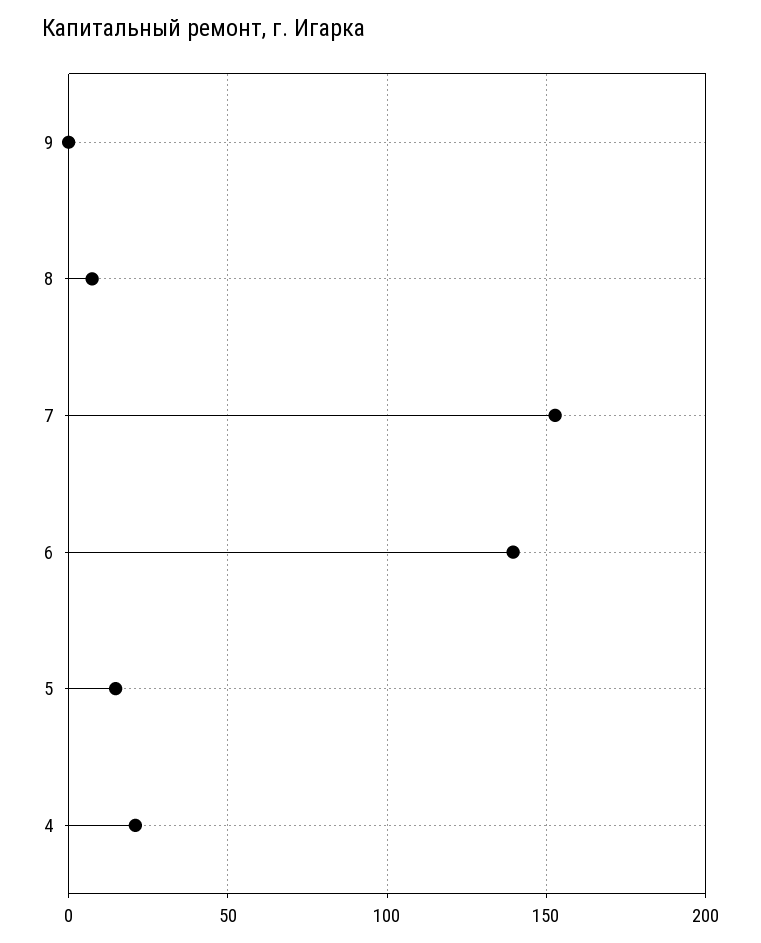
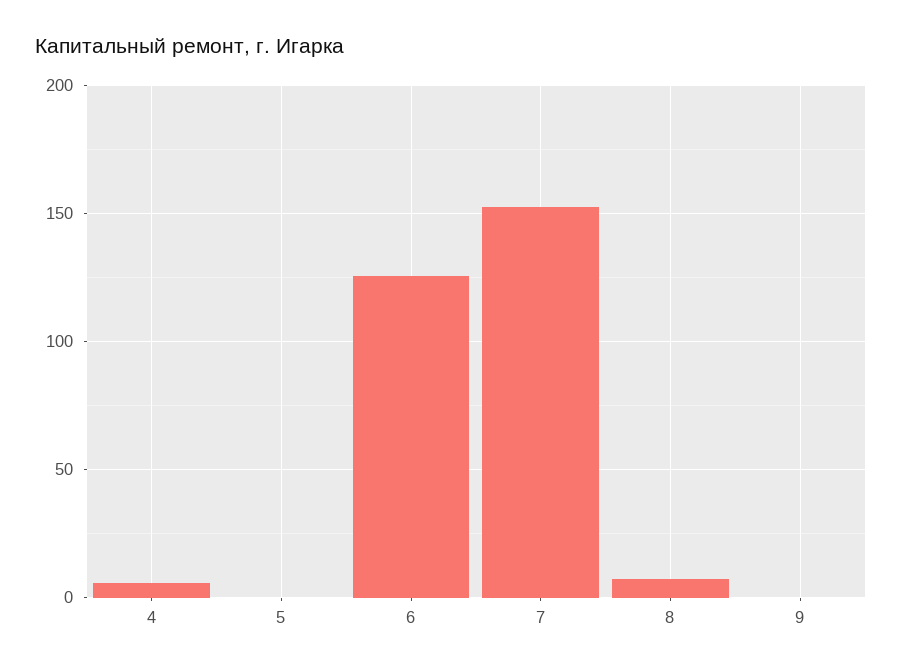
6: 140 -> 125
5: 15 -> 0
4: 20 -> 5

